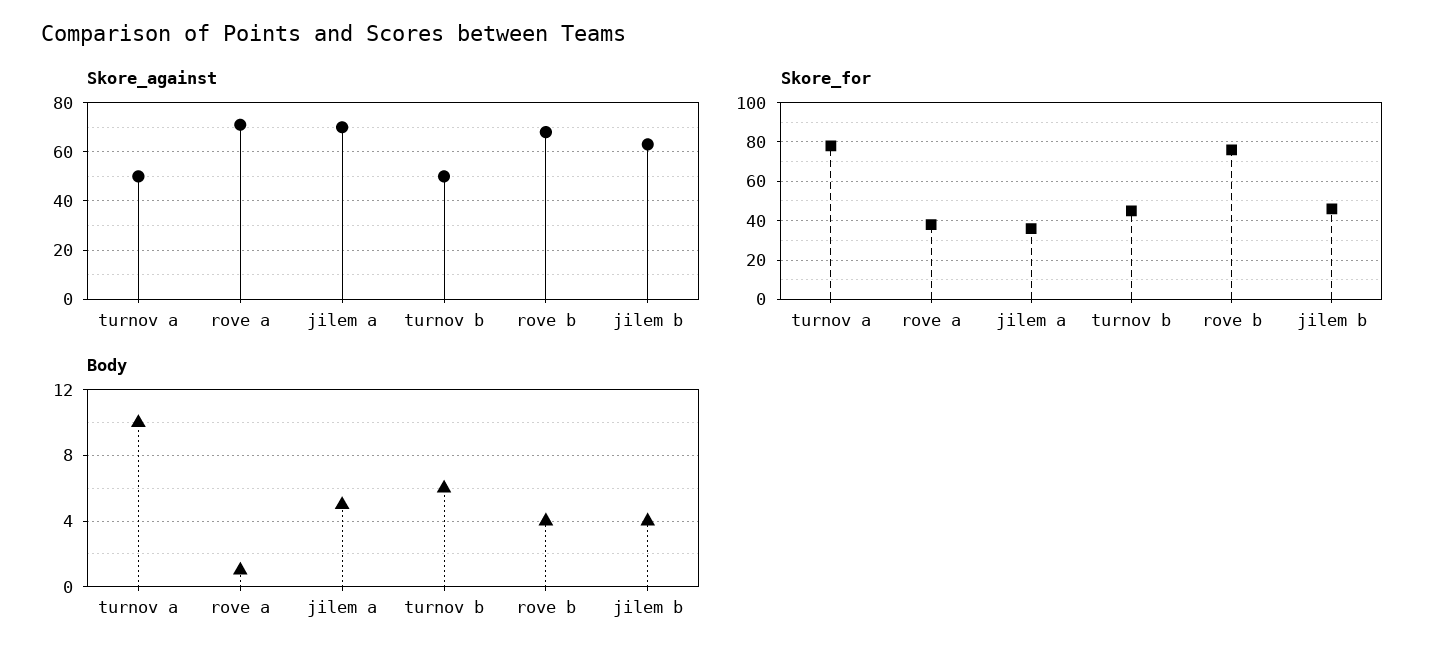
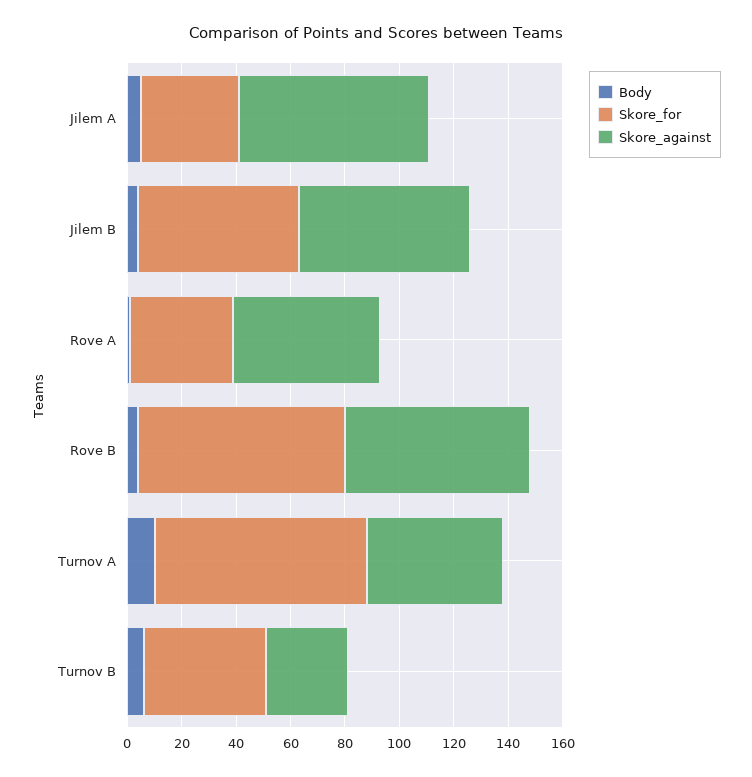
Skore_against, rove a: 70 -> 55
Skore_against, turnov b: 50 -> 30
Skore_for, jilem b: 45 -> 60

